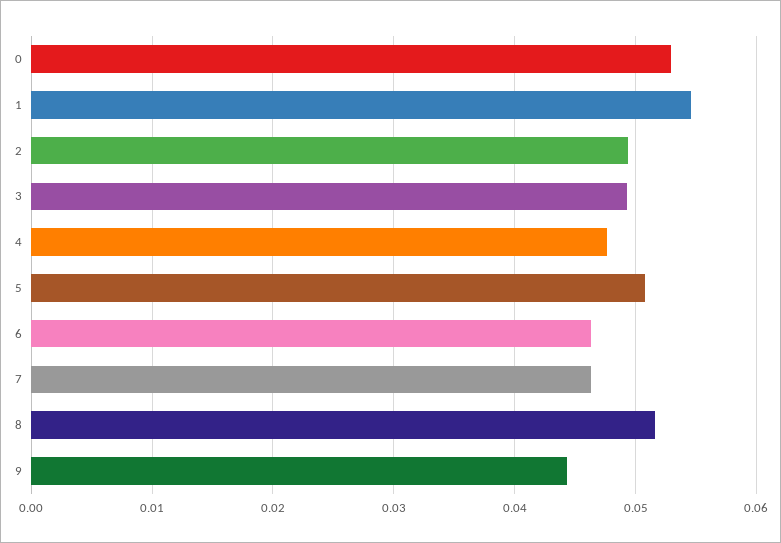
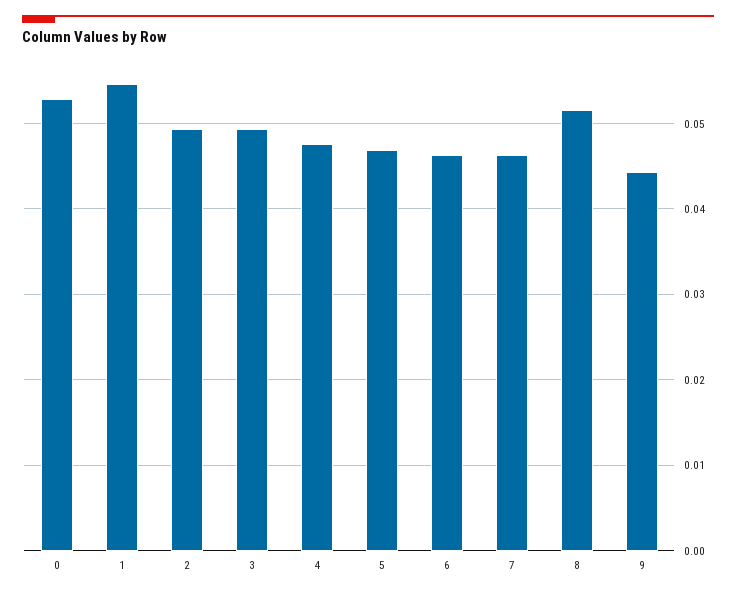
5: 0.051 -> 0.047

